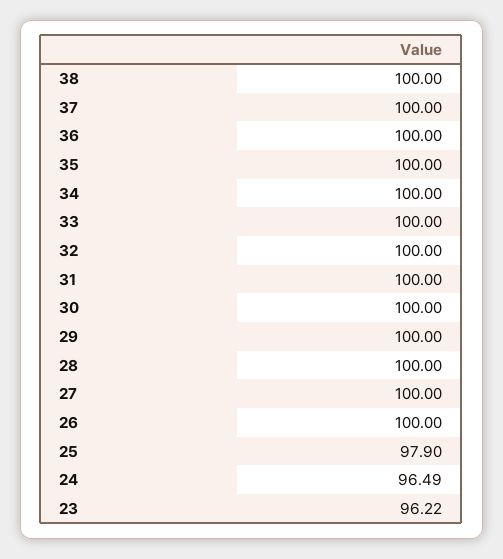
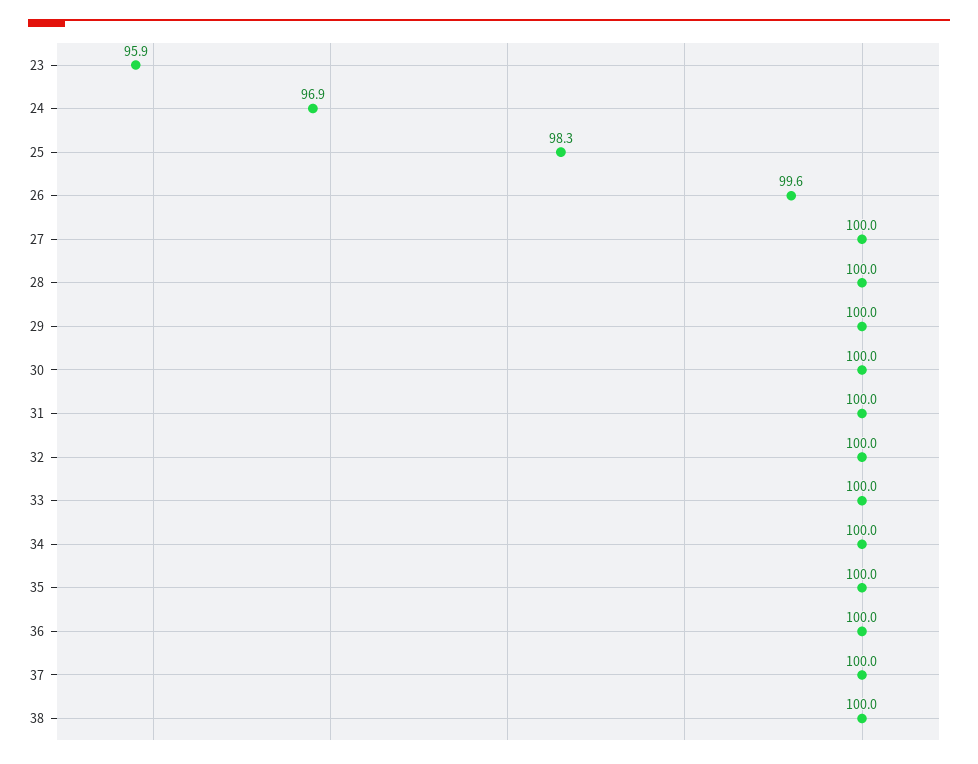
26: 100 -> 99.6
25: 97.9 -> 98.3
24: 96.49 -> 96.9
23: 96.22 -> 95.9

